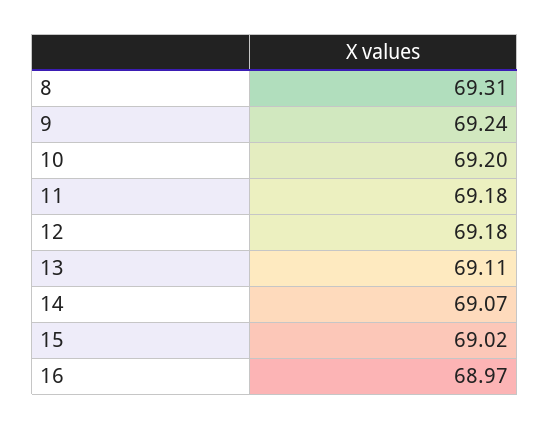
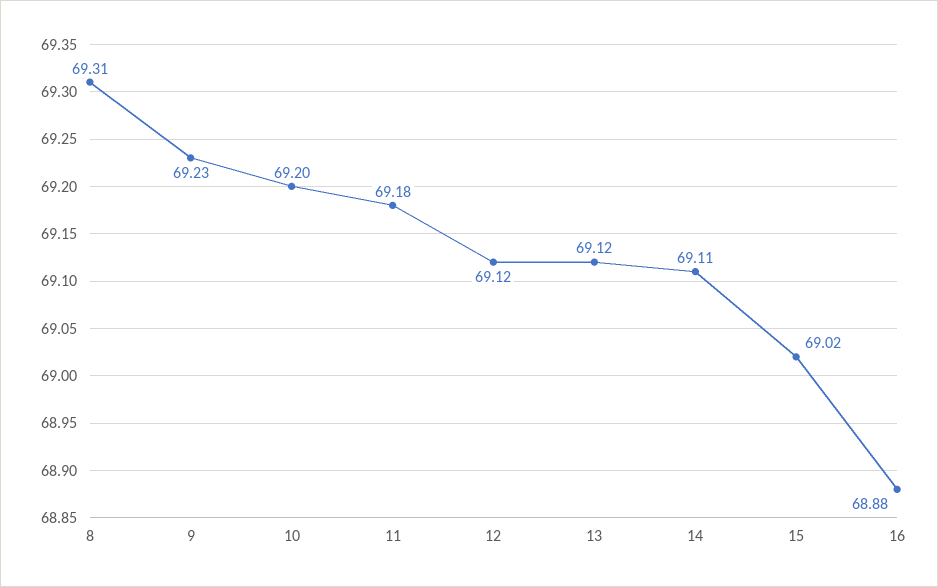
9: 69.24 -> 69.23
12: 69.18 -> 69.12
13: 69.11 -> 69.12
14: 69.07 -> 69.11
16: 68.97 -> 68.88

